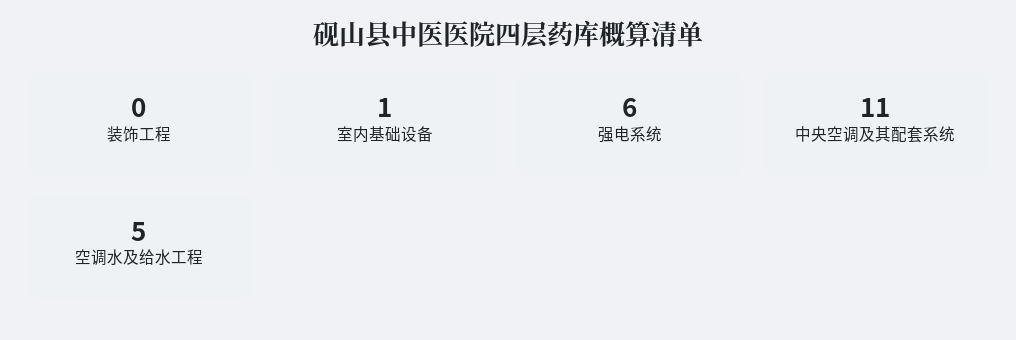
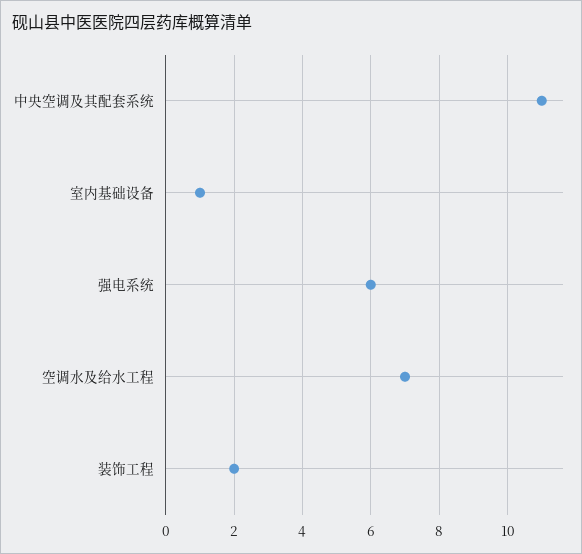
装饰工程: 0 -> 2
空调水及给水工程: 5 -> 7

